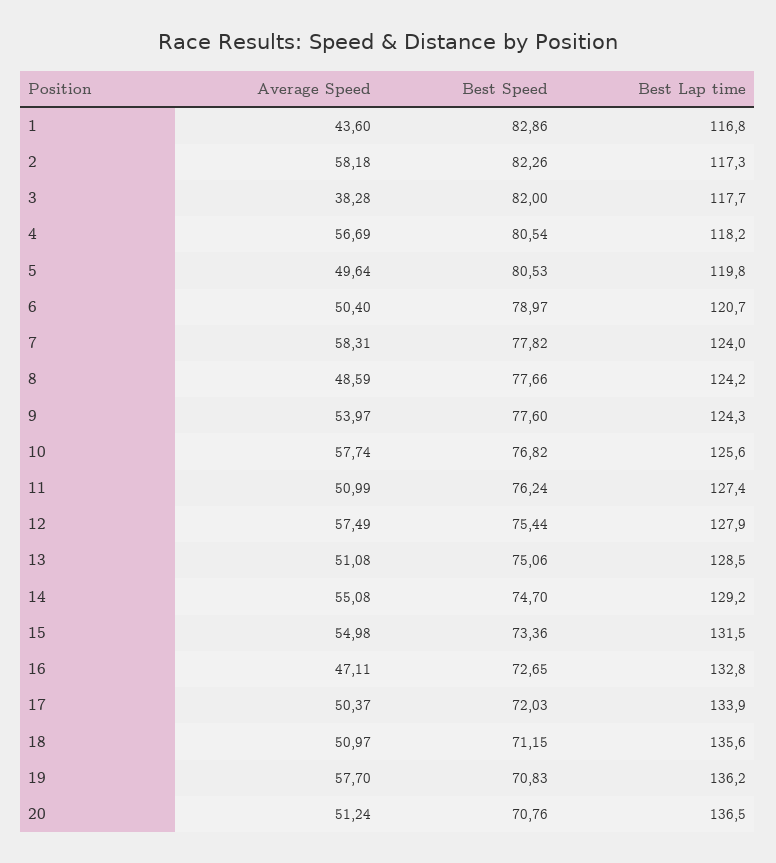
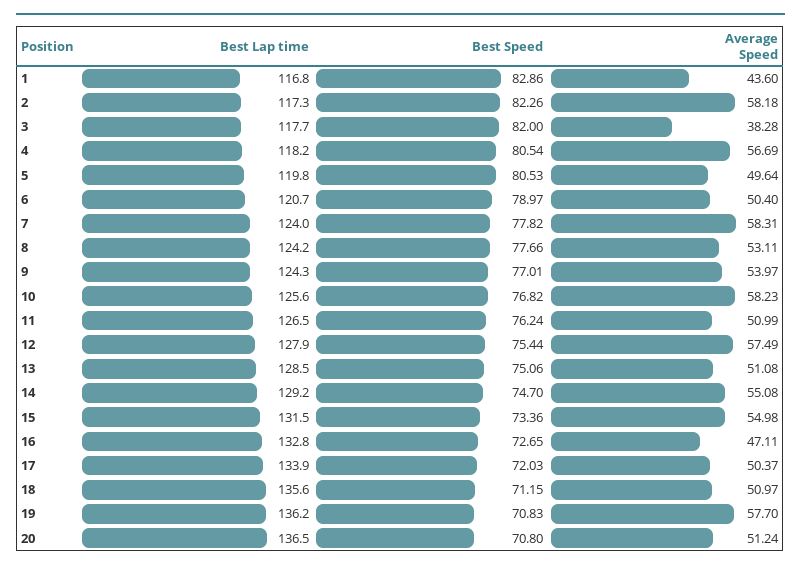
Average Speed, 8: 48.59 -> 53.11
Best Speed, 9: 77.6 -> 77.01
Average Speed, 10: 57.74 -> 58.23
Best Lap time, 11: 127.4 -> 126.5
Best Speed, 20: 70.76 -> 70.8

